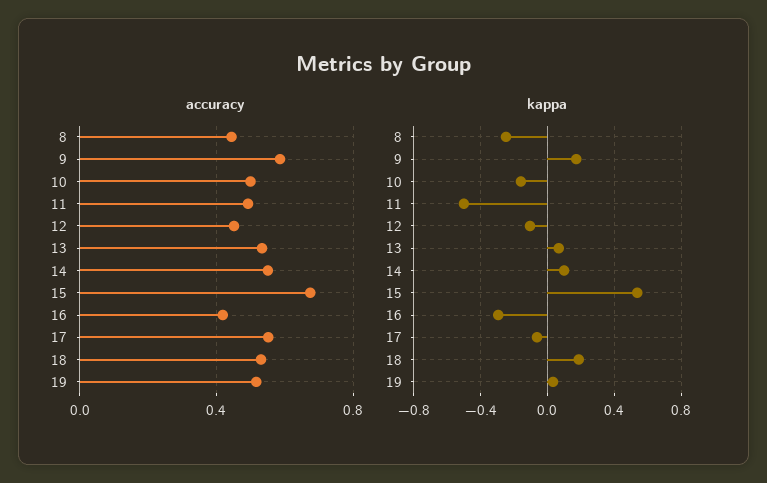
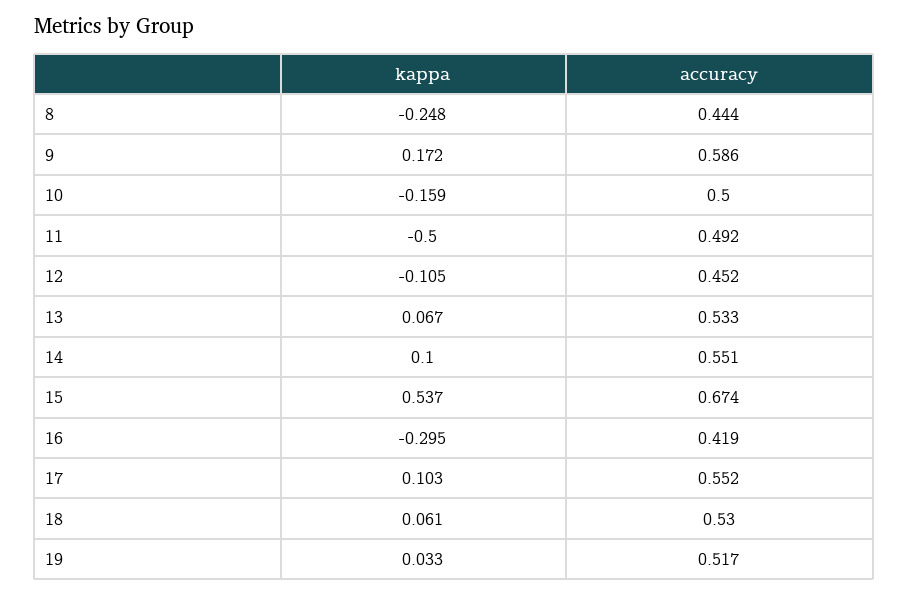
kappa, 17: -0.05 -> 0.103
kappa, 18: 0.2 -> 0.061

